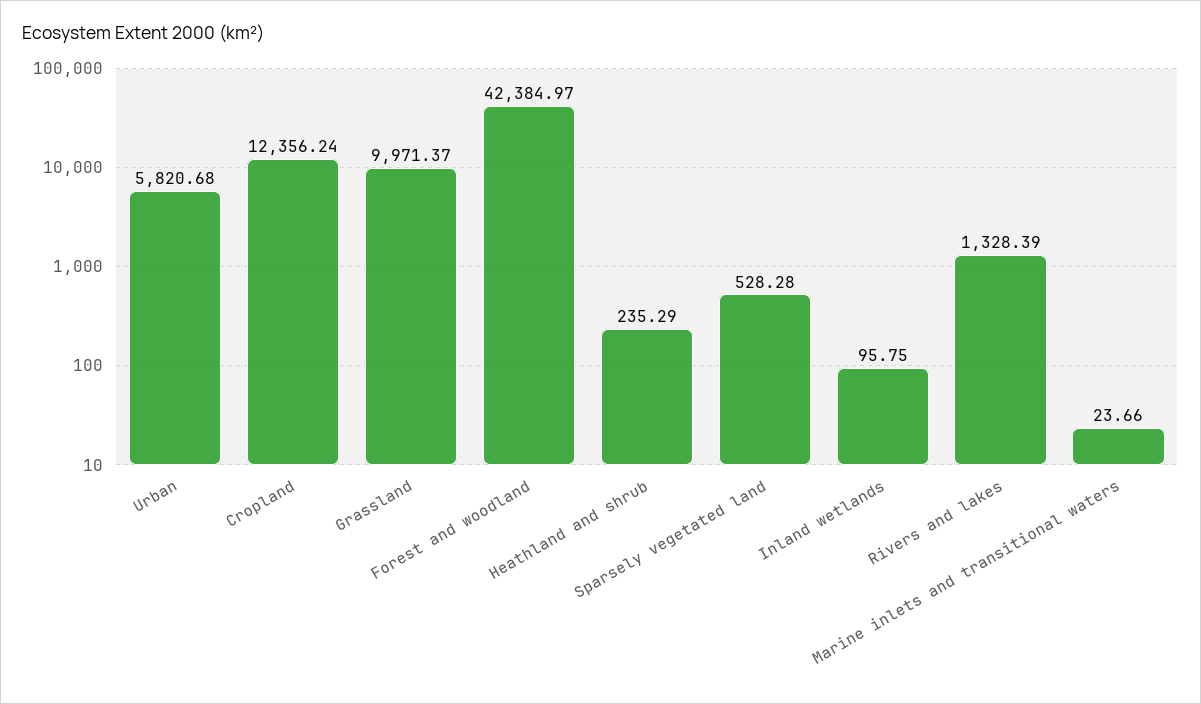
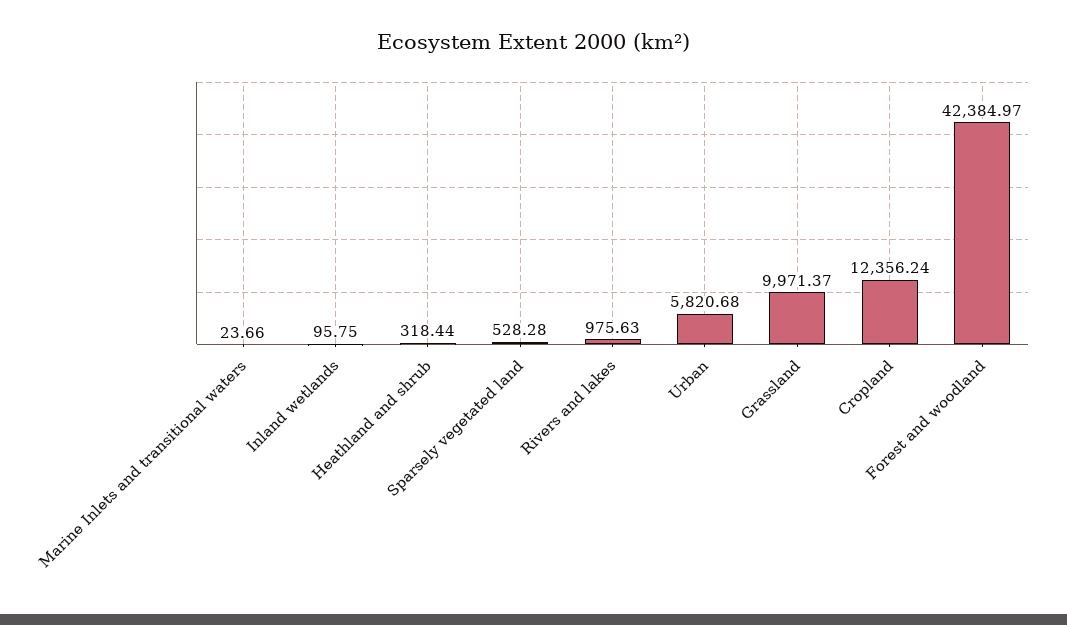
Heathland and shrub: 235.29 -> 318.44
Rivers and lakes: 1328.39 -> 975.63

